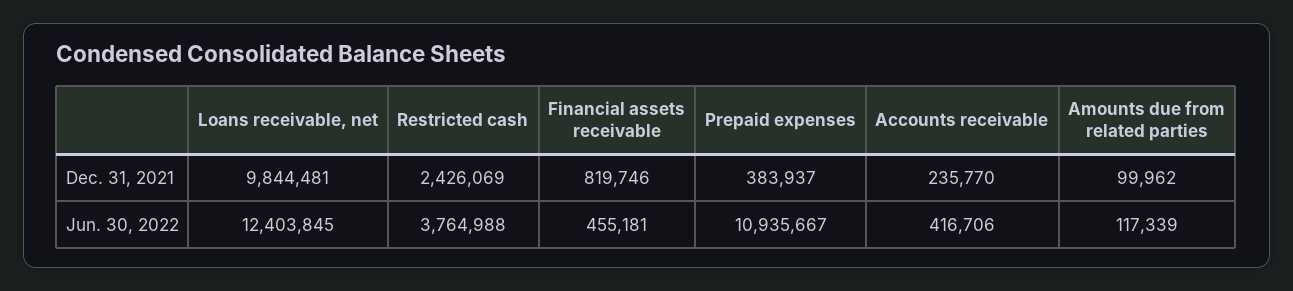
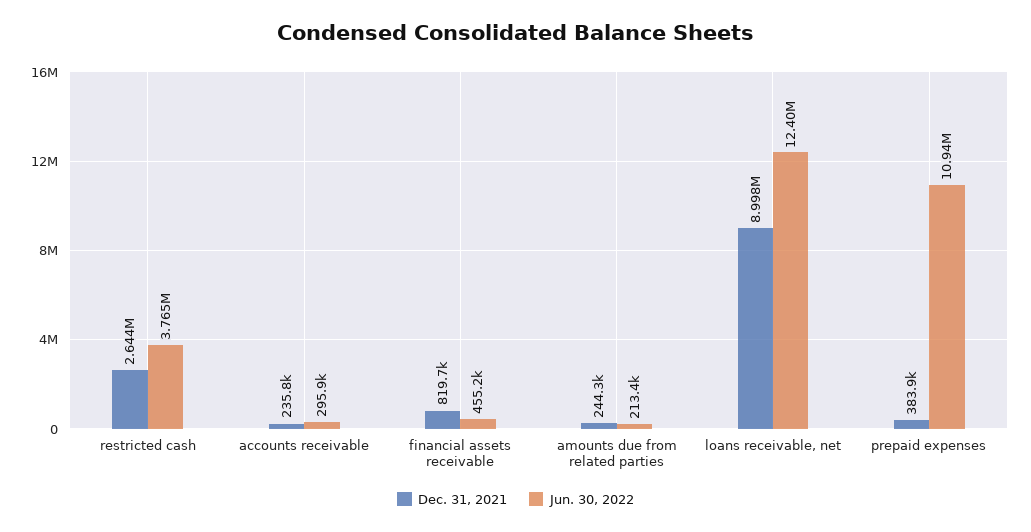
Dec. 31, 2021, Loans receivable, net: 9844481 -> 8998000
Dec. 31, 2021, Restricted cash: 2426069 -> 2644000
Dec. 31, 2021, Amounts due from related parties: 99962 -> 244300
Jun. 30, 2022, Accounts receivable: 416706 -> 295900
Jun. 30, 2022, Amounts due from related parties: 117339 -> 213400

